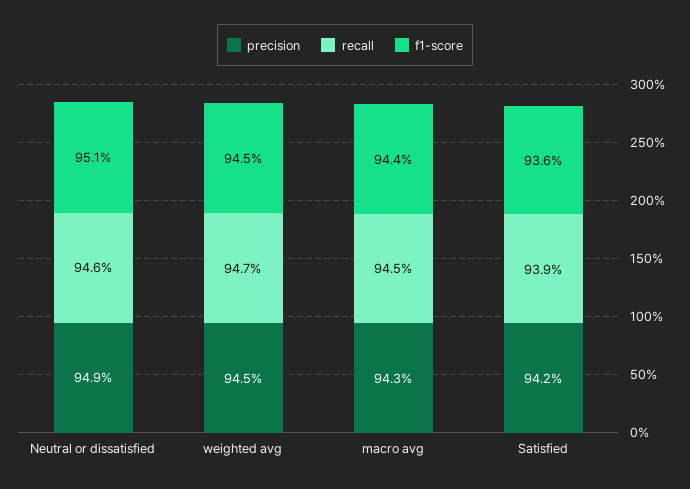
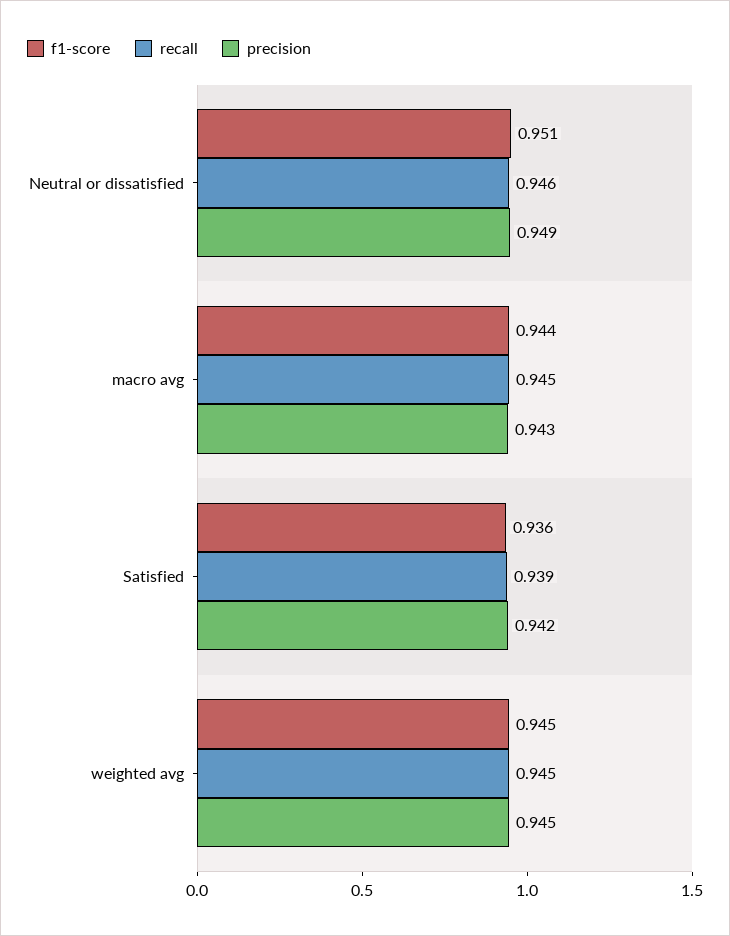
recall, weighted avg: 0.947 -> 0.945

